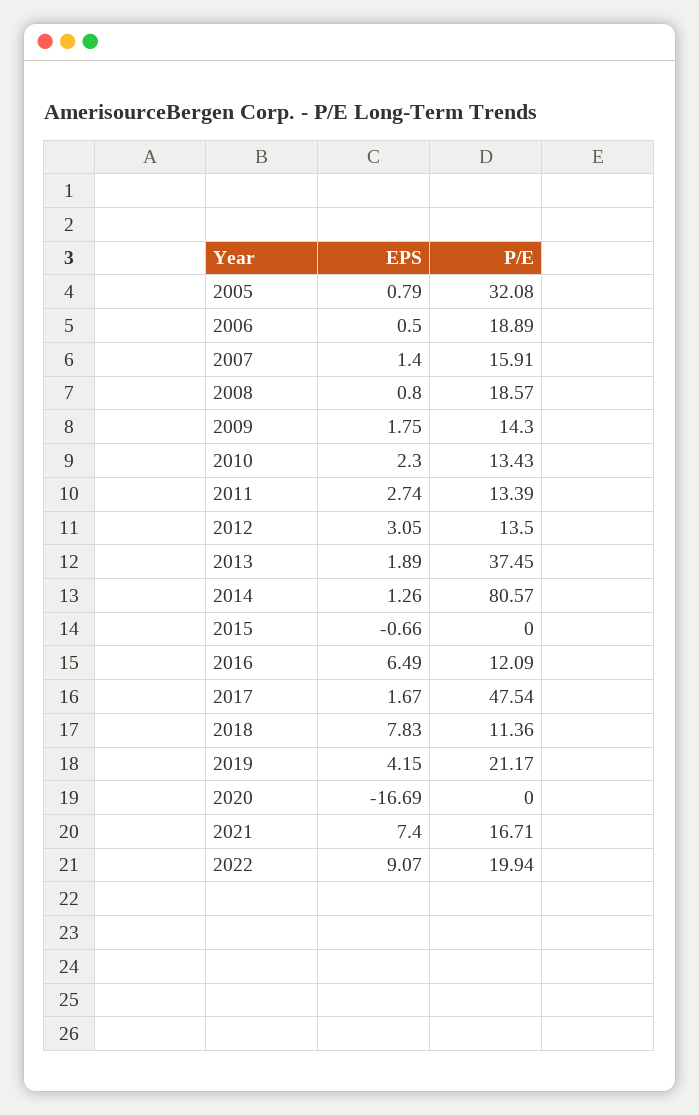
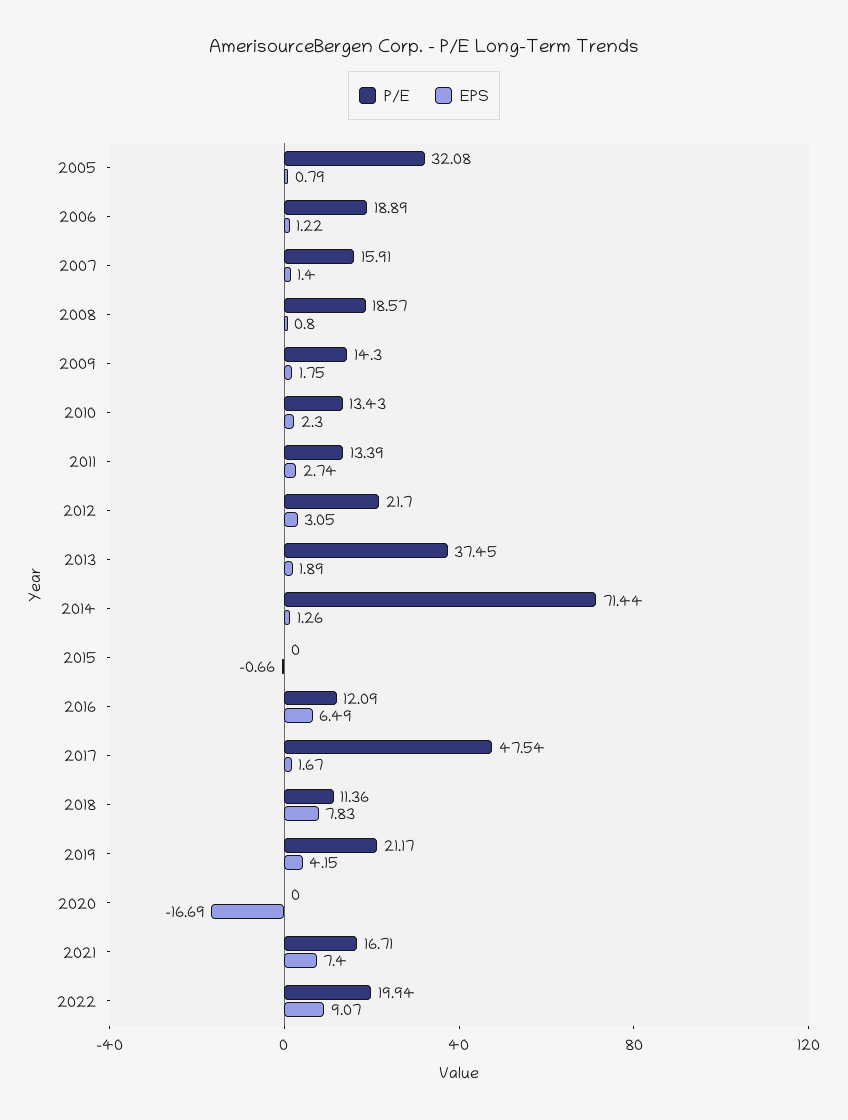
EPS, 2006: 0.5 -> 1.22
P/E, 2012: 13.5 -> 21.7
P/E, 2014: 80.57 -> 71.44

